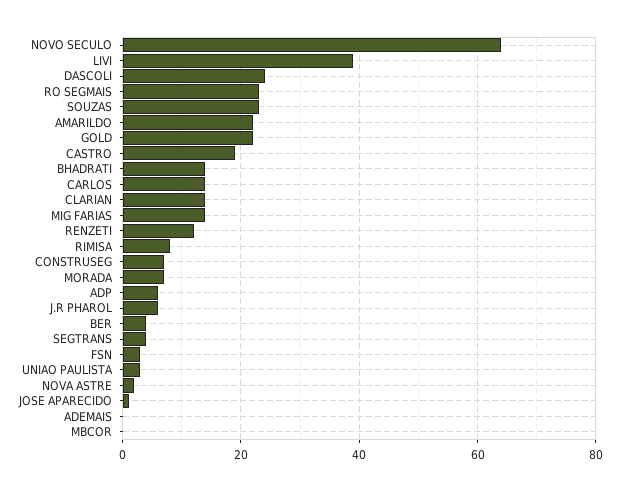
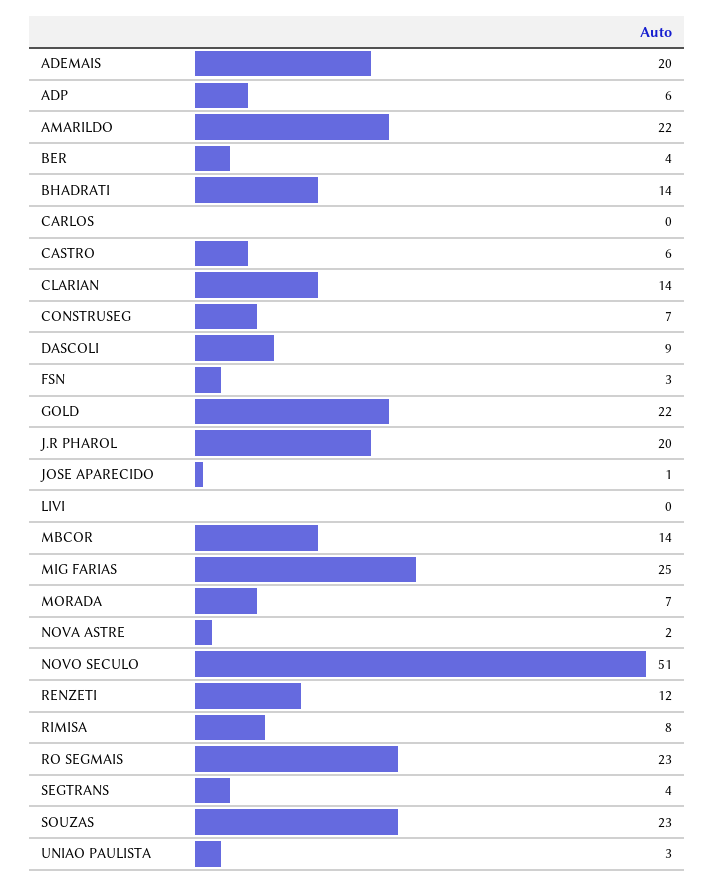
NOVO SECULO: 65 -> 51
LIVI: 40 -> 0
DASCOLI: 25 -> 9
CASTRO: 20 -> 6
CARLOS: 15 -> 0
MIG FARIAS: 15 -> 25
J.R PHAROL: 5 -> 20
ADEMAIS: 0 -> 20
MBCOR: 0 -> 14

